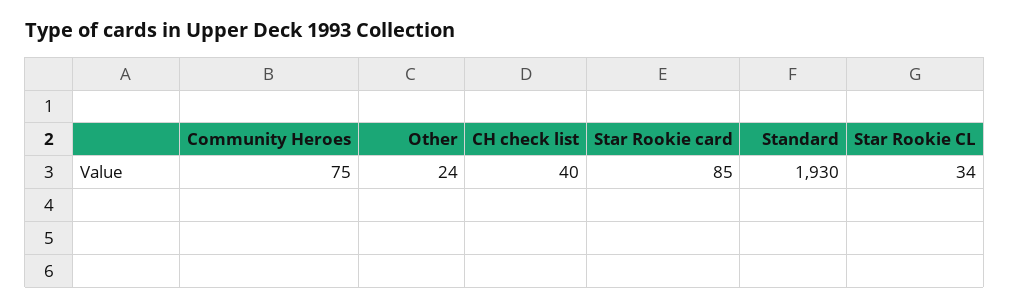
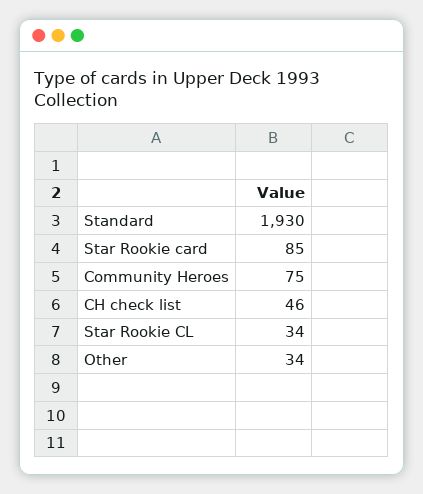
Other: 24 -> 34
CH check list: 40 -> 46

